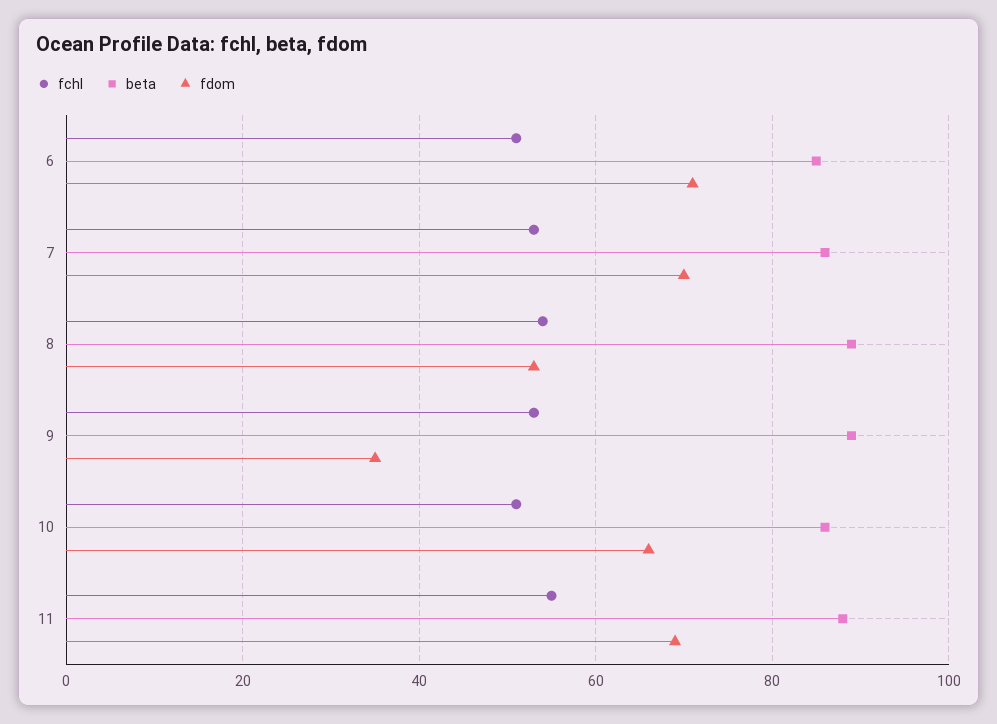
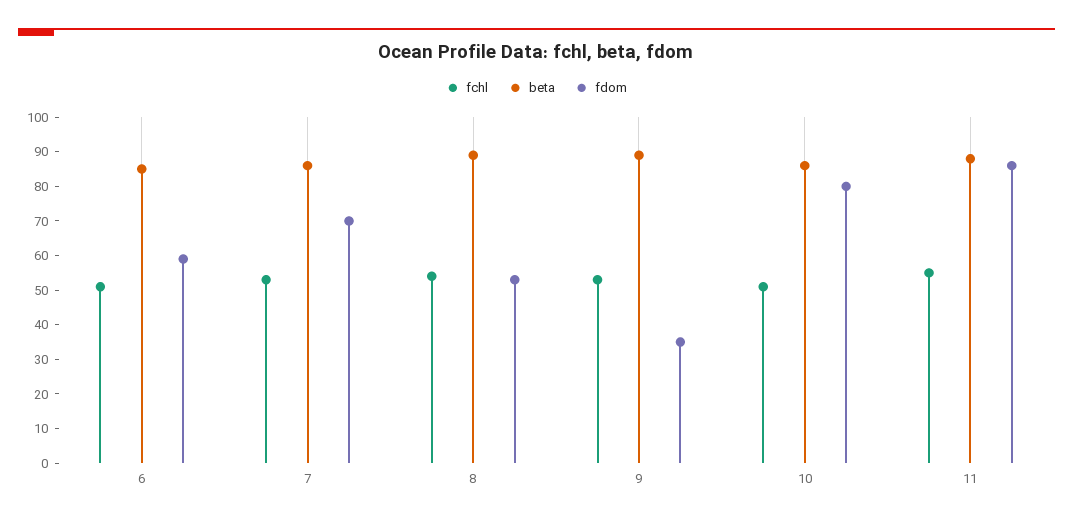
fdom, 6: 70 -> 60
fdom, 10: 65 -> 80
fdom, 11: 70 -> 85

